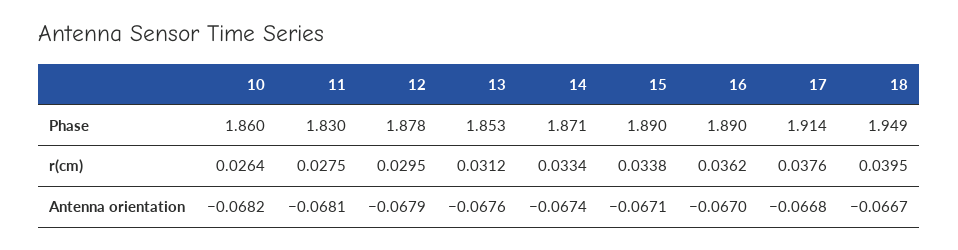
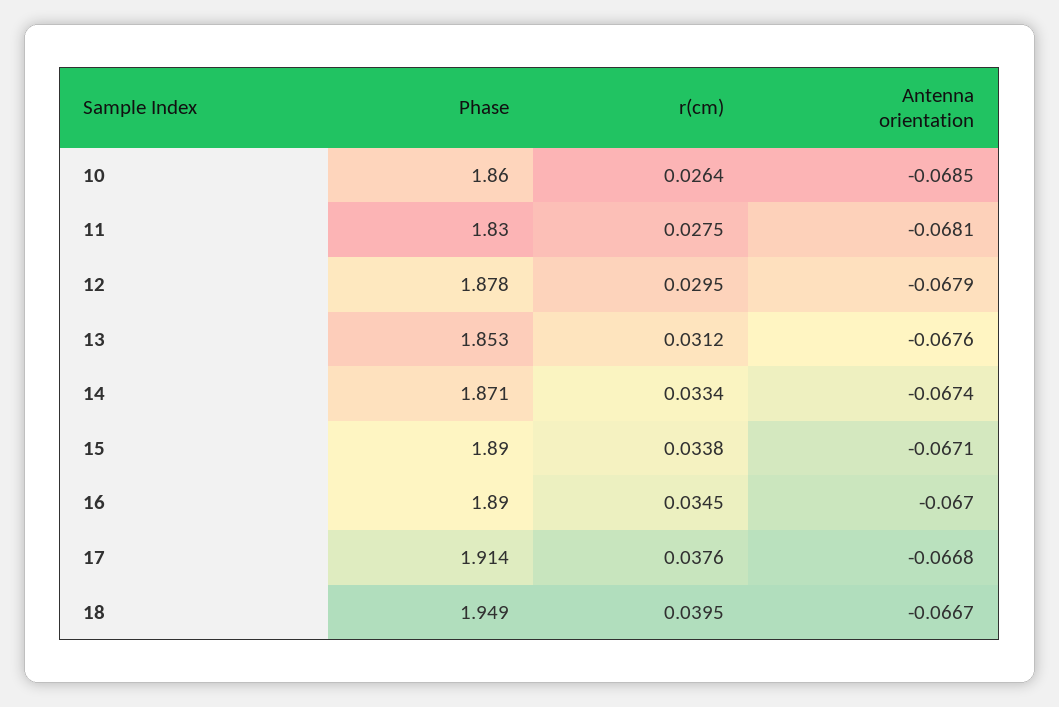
16, r(cm): 0.0362 -> 0.0345
10, Antenna orientation: -0.0682 -> -0.0685

